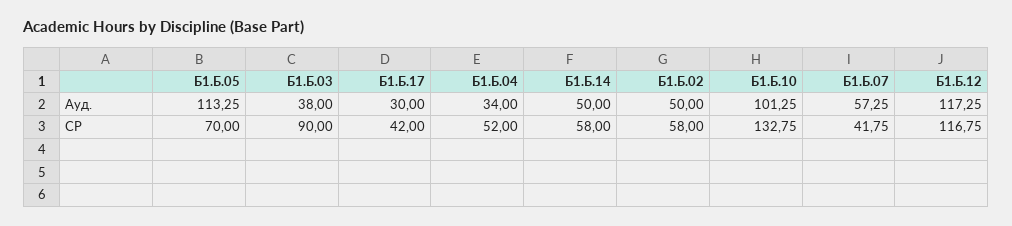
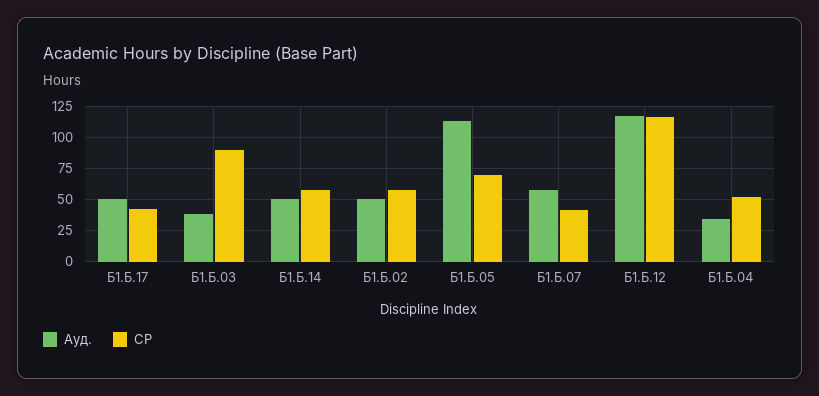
Ауд., Б1.Б.17: 30 -> 50
Ауд., Б1.Б.10: 101.25 -> none
СР, Б1.Б.10: 132.75 -> none

